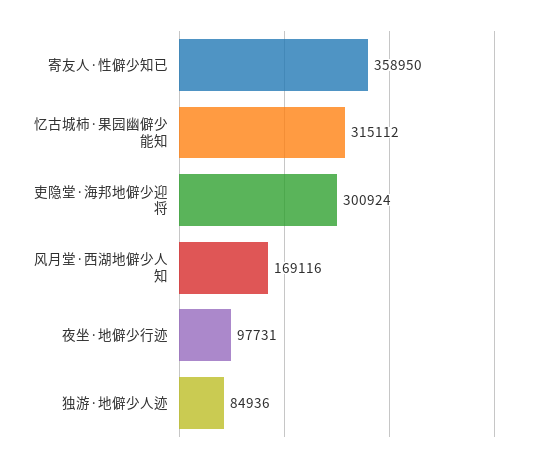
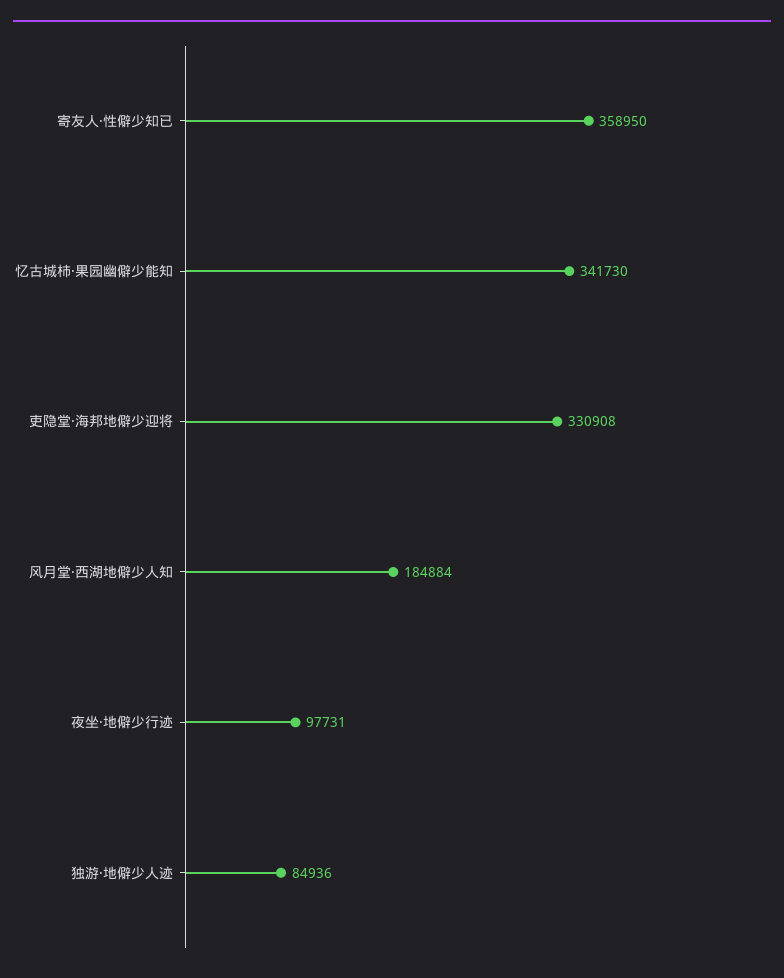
忆古城柿·果园幽僻少能知: 315112 -> 341730
吏隐堂·海邦地僻少迎将: 300924 -> 330908
风月堂·西湖地僻少人知: 169116 -> 184884

